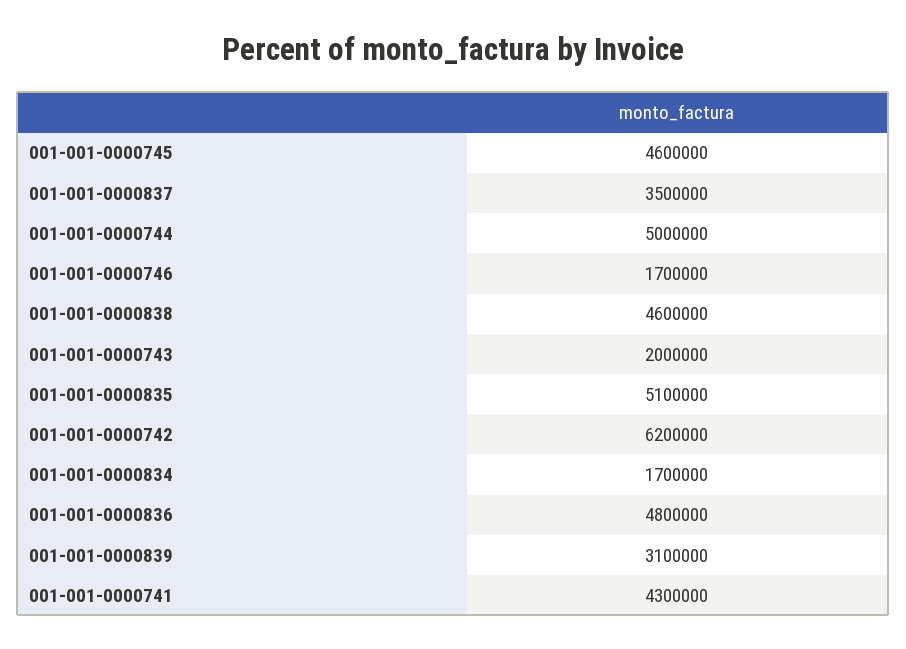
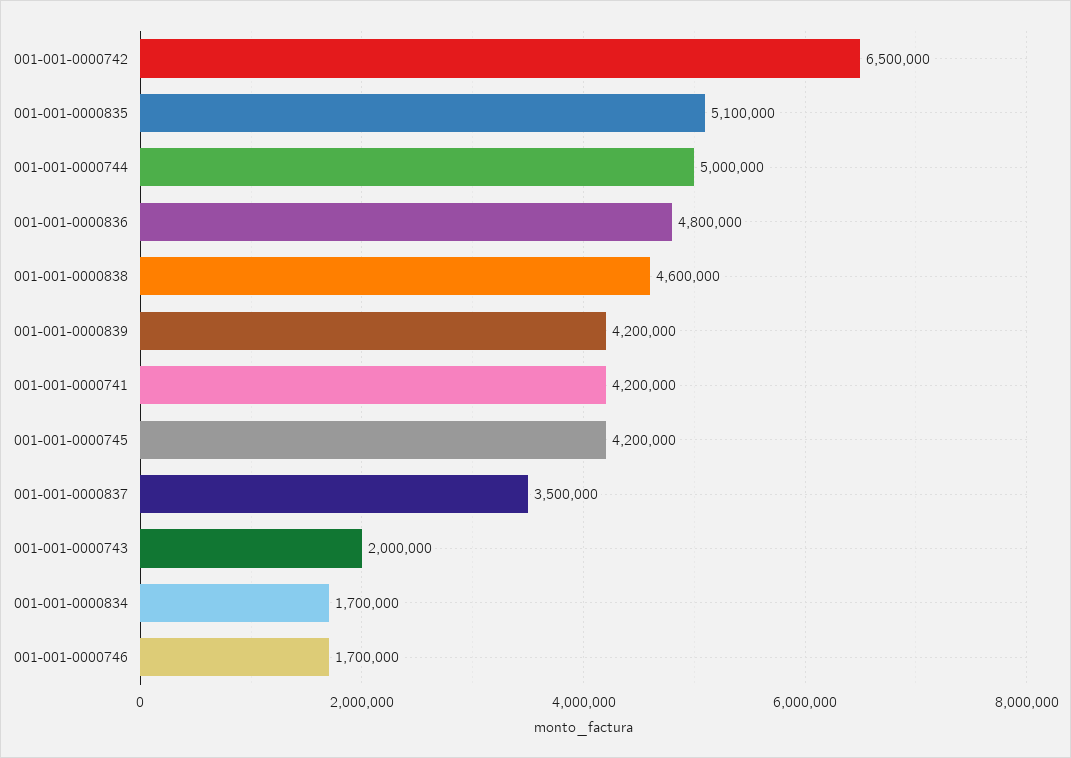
001-001-0000745: 4600000 -> 4200000
001-001-0000742: 6200000 -> 6500000
001-001-0000839: 3100000 -> 4200000
001-001-0000741: 4300000 -> 4200000

